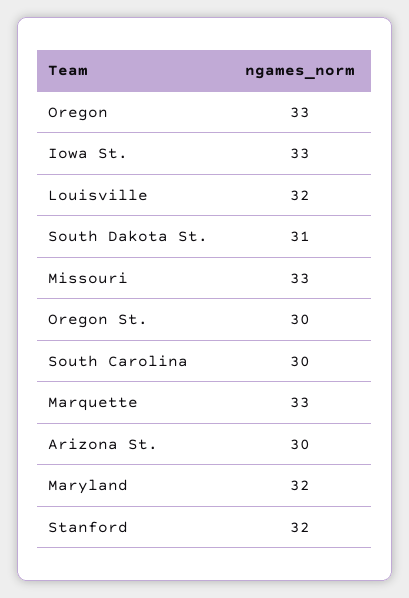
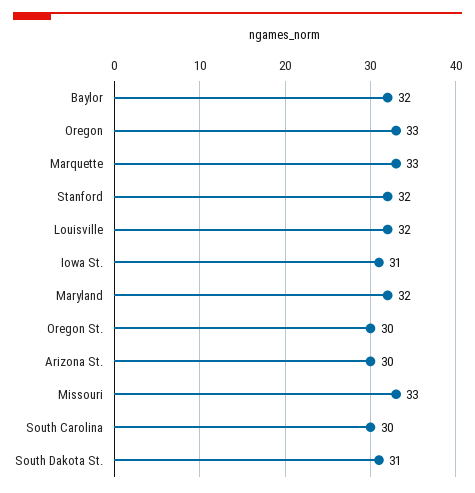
Iowa St.: 33 -> 31
Baylor: none -> 32

